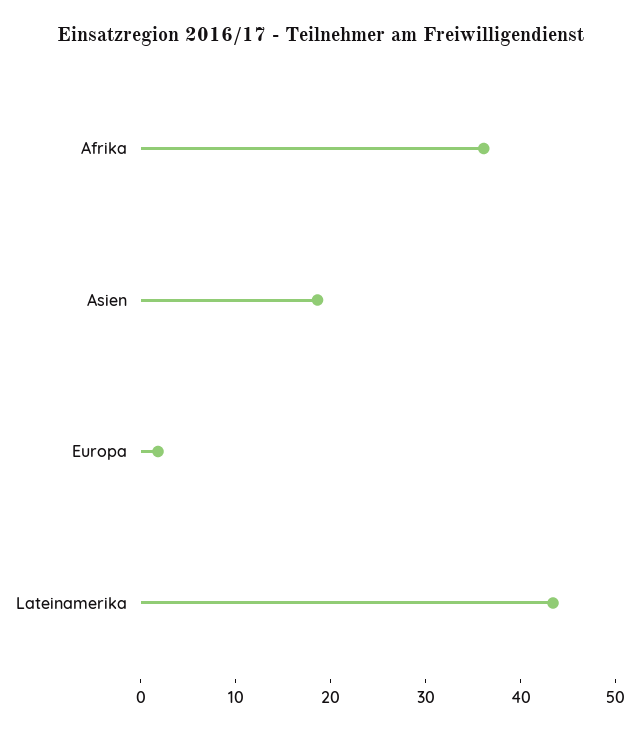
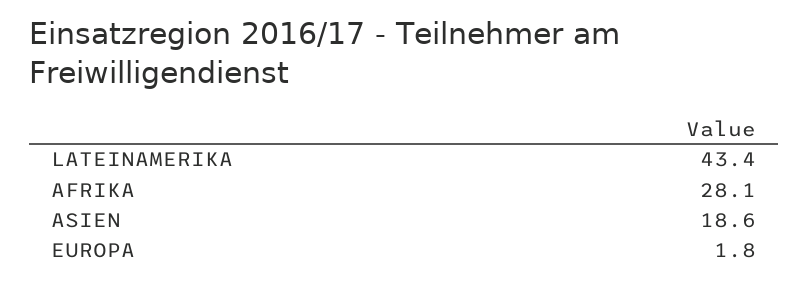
Afrika: 36 -> 28.1

